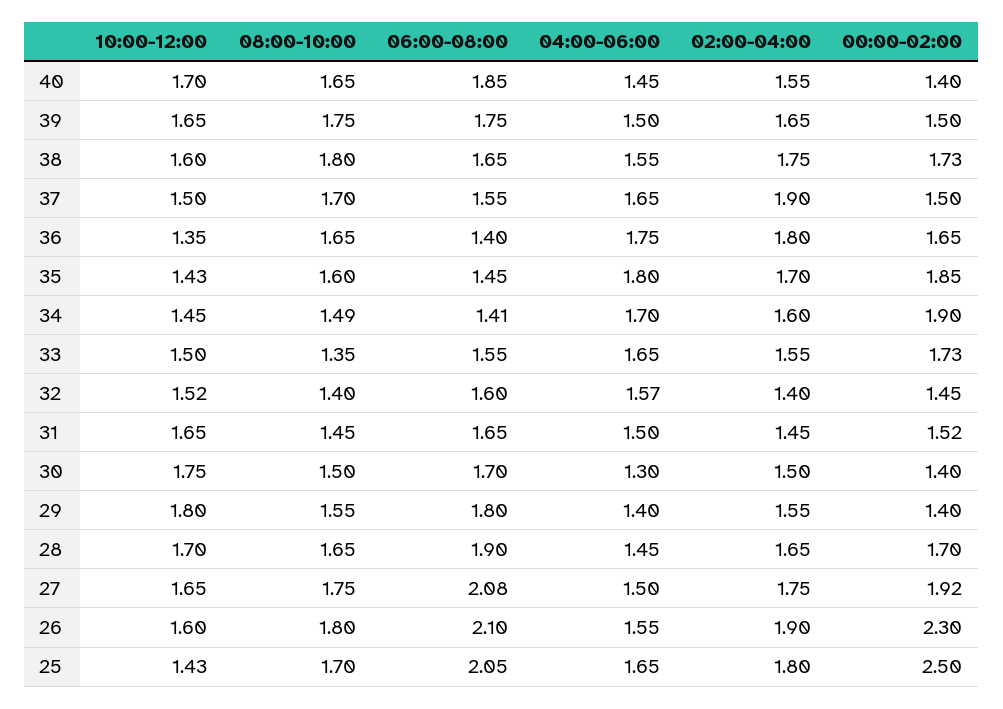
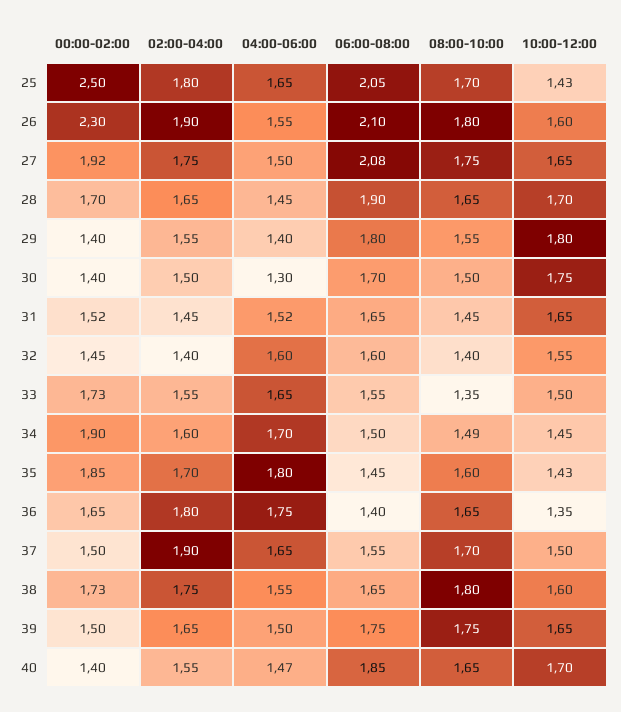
04:00-06:00, 40: 1.45 -> 1.47
06:00-08:00, 34: 1.41 -> 1.5
10:00-12:00, 32: 1.52 -> 1.55
04:00-06:00, 32: 1.57 -> 1.6
04:00-06:00, 31: 1.5 -> 1.52

